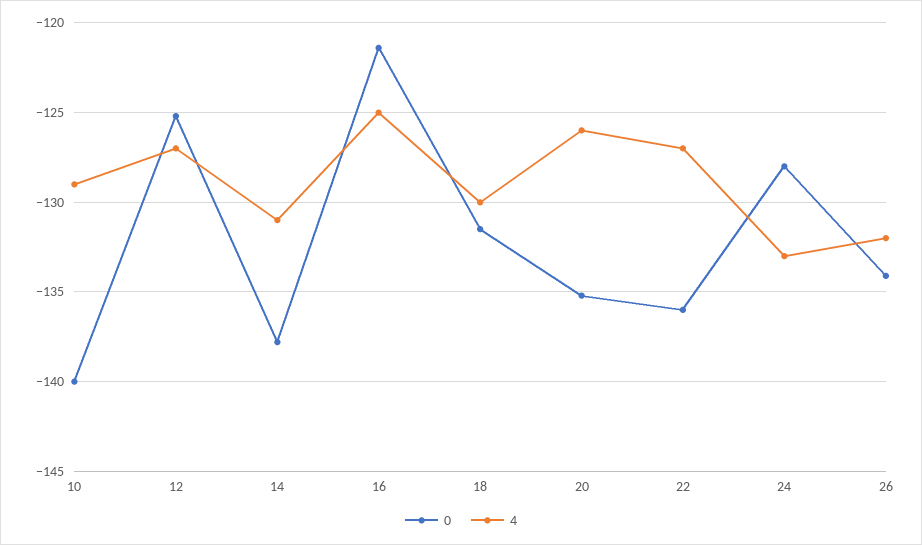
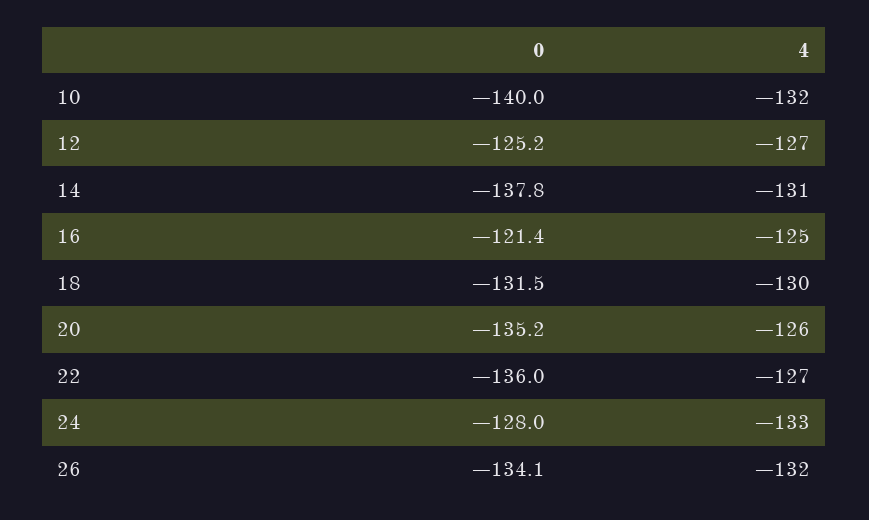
4, 10: -129 -> -132

